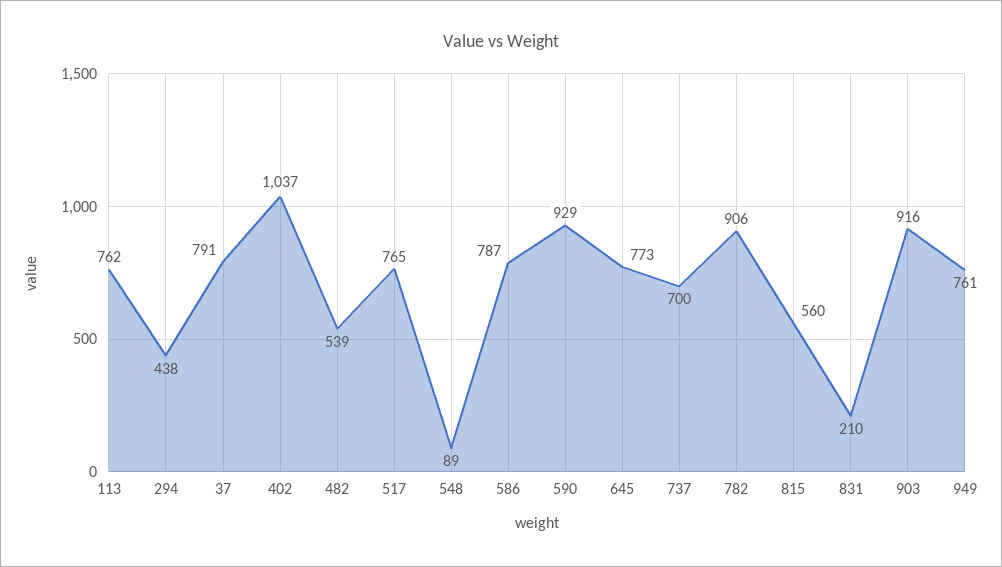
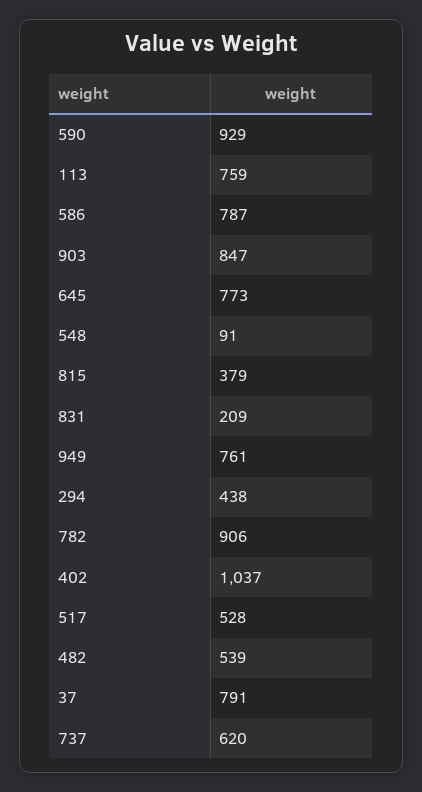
113: 762 -> 759
517: 765 -> 528
548: 89 -> 91
737: 700 -> 620
815: 560 -> 379
831: 210 -> 209
903: 916 -> 847

